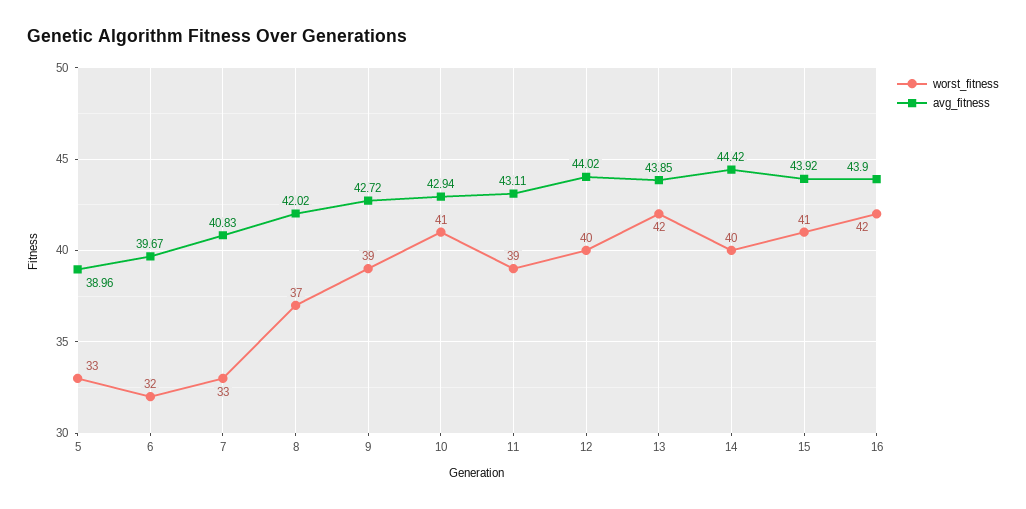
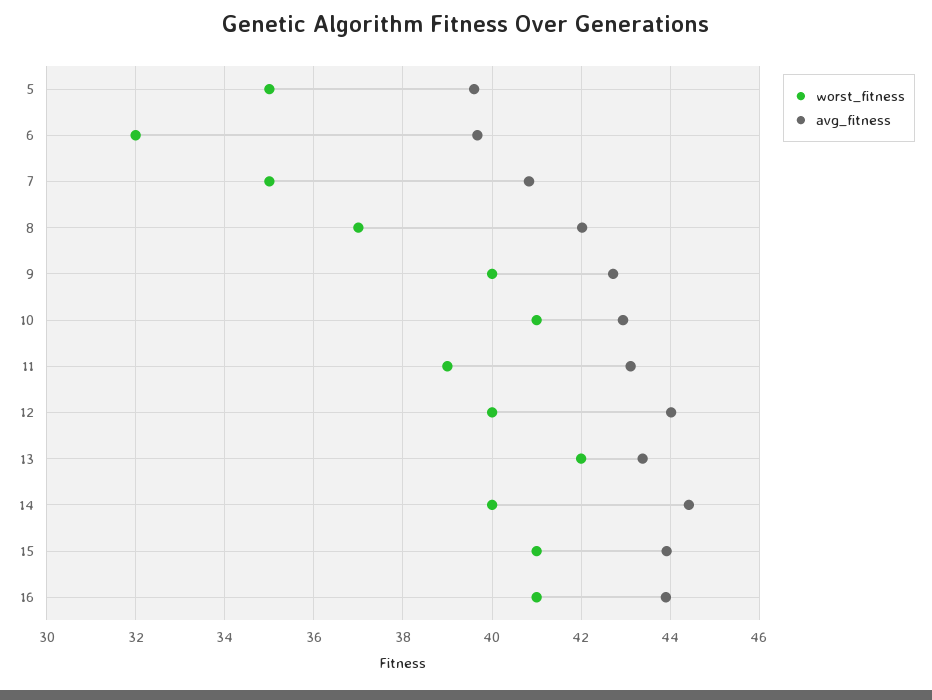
worst_fitness, 5: 33 -> 35
avg_fitness, 5: 38.96 -> 39.6
worst_fitness, 7: 33 -> 35
worst_fitness, 9: 39 -> 40
avg_fitness, 13: 43.85 -> 43.4
worst_fitness, 16: 42 -> 41

